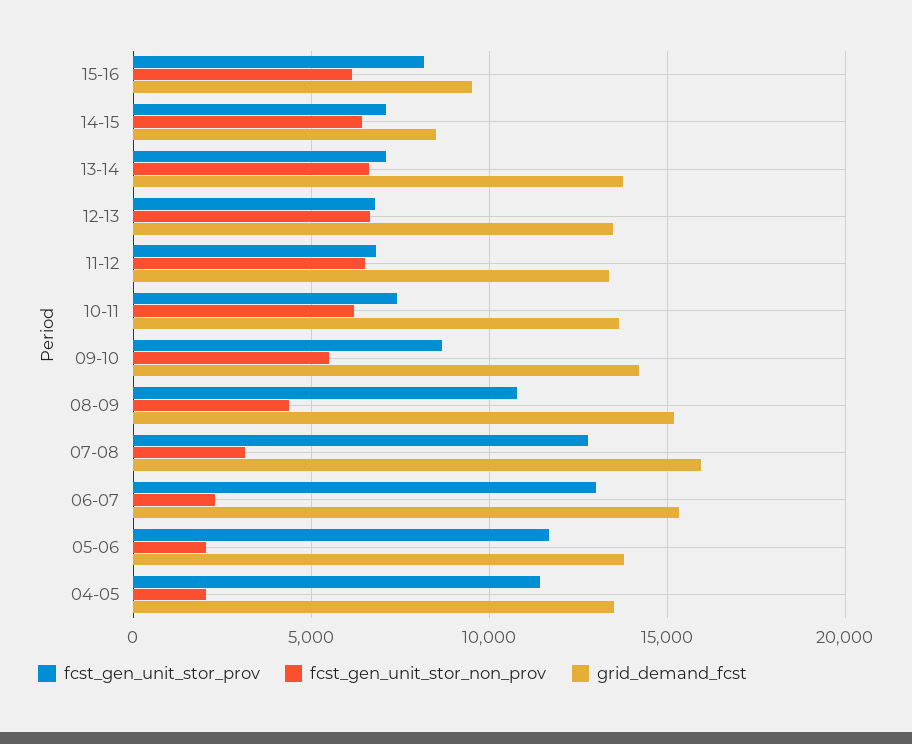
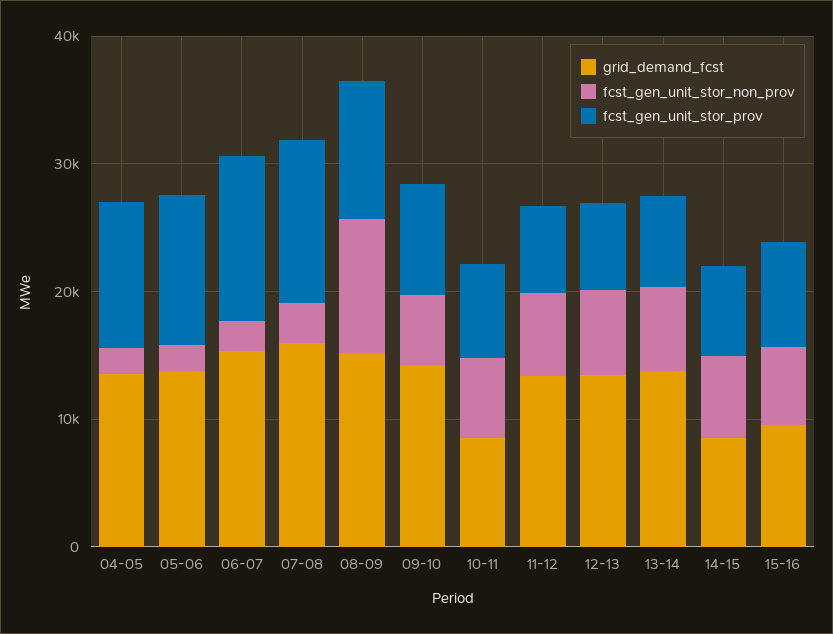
grid_demand_fcst, 10-11: 13500 -> 8000
fcst_gen_unit_stor_non_prov, 08-09: 4500 -> 10000

